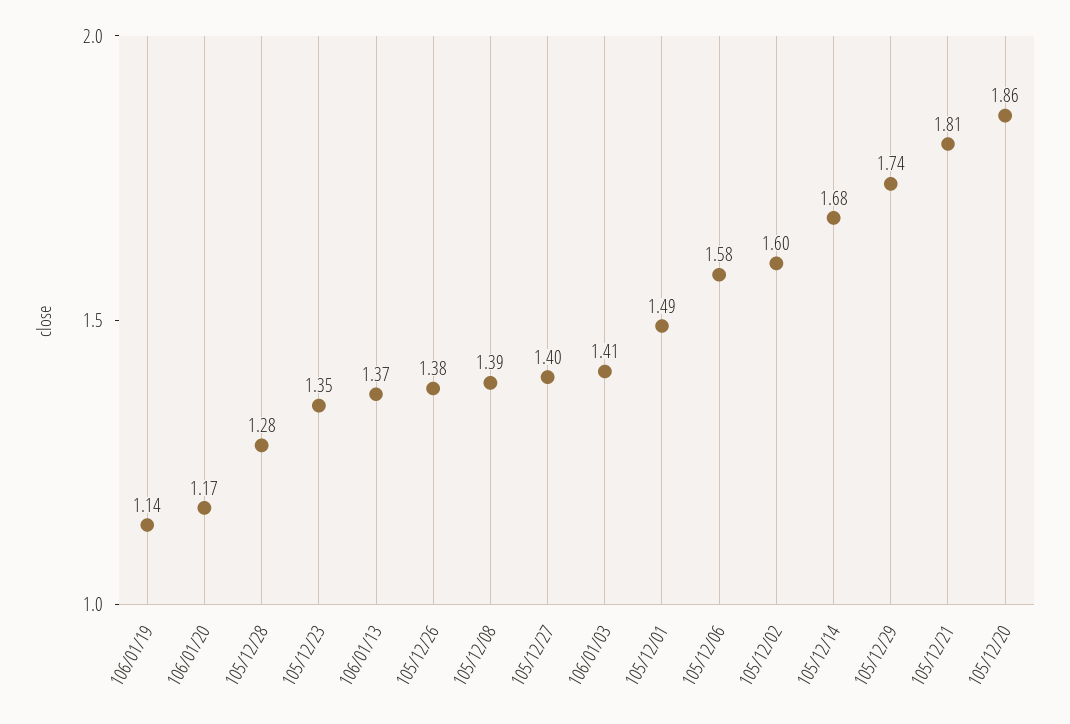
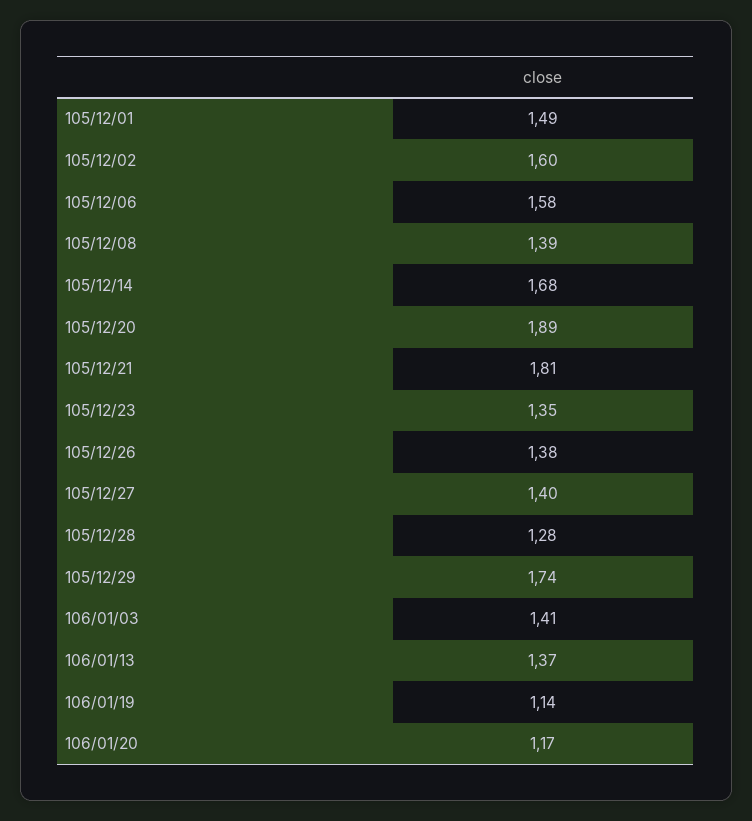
105/12/20: 1.86 -> 1.89

